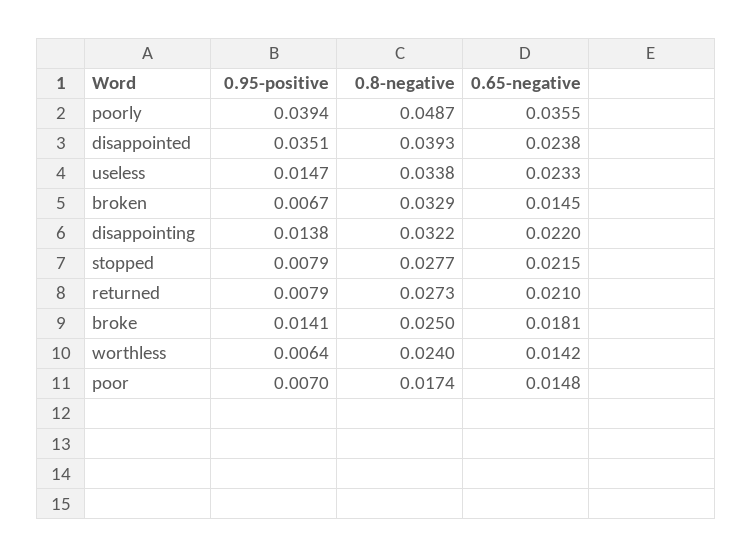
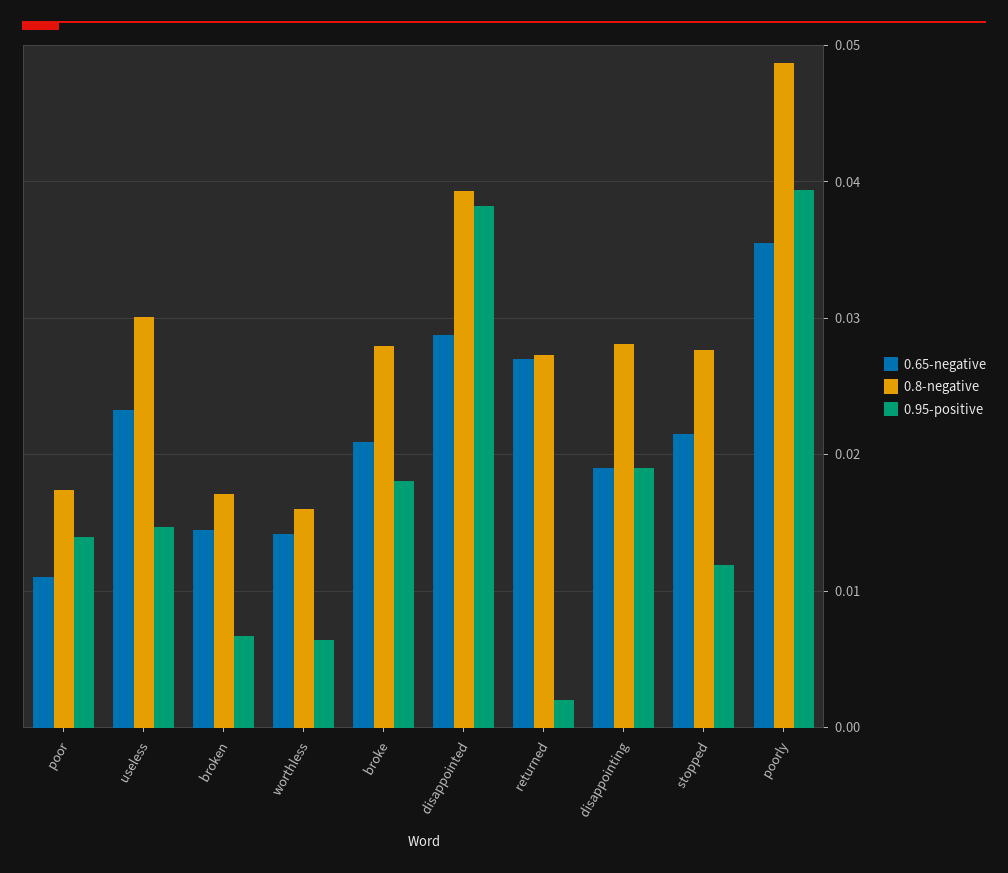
0.95-positive, disappointed: 0.0351 -> 0.038
0.65-negative, disappointed: 0.0238 -> 0.029
0.8-negative, useless: 0.0338 -> 0.03
0.8-negative, broken: 0.0329 -> 0.017
0.95-positive, disappointing: 0.0138 -> 0.019
0.8-negative, disappointing: 0.0322 -> 0.028
0.65-negative, disappointing: 0.022 -> 0.019
0.95-positive, stopped: 0.0079 -> 0.012
0.95-positive, returned: 0.0079 -> 0.002
0.65-negative, returned: 0.021 -> 0.027
0.95-positive, broke: 0.0141 -> 0.018
0.8-negative, broke: 0.025 -> 0.028
0.65-negative, broke: 0.0181 -> 0.021
0.8-negative, worthless: 0.024 -> 0.016
0.95-positive, poor: 0.007 -> 0.014
0.65-negative, poor: 0.0148 -> 0.011

